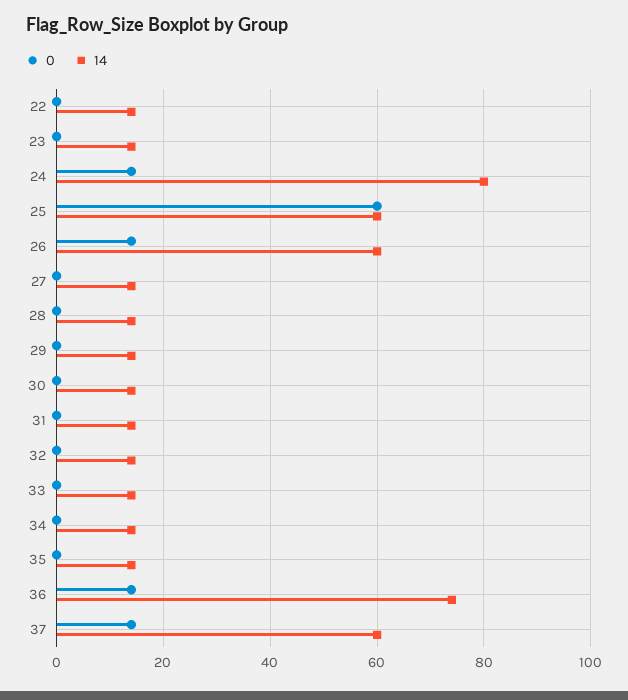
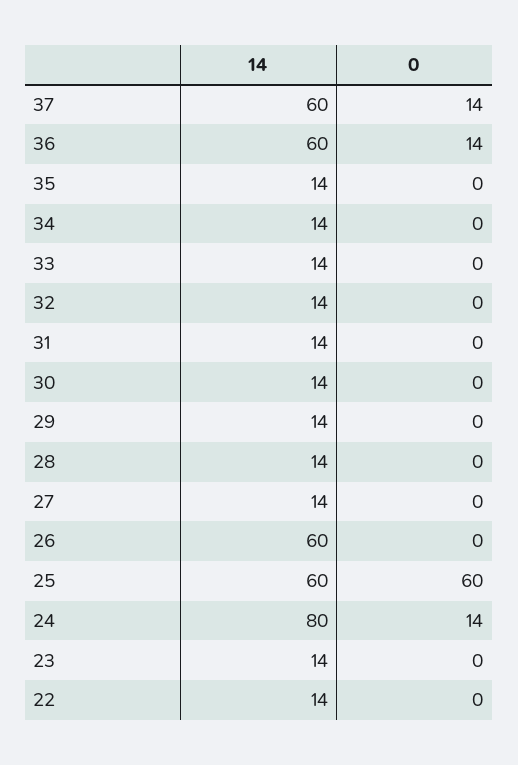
0, 26: 15 -> 0
14, 36: 75 -> 60

